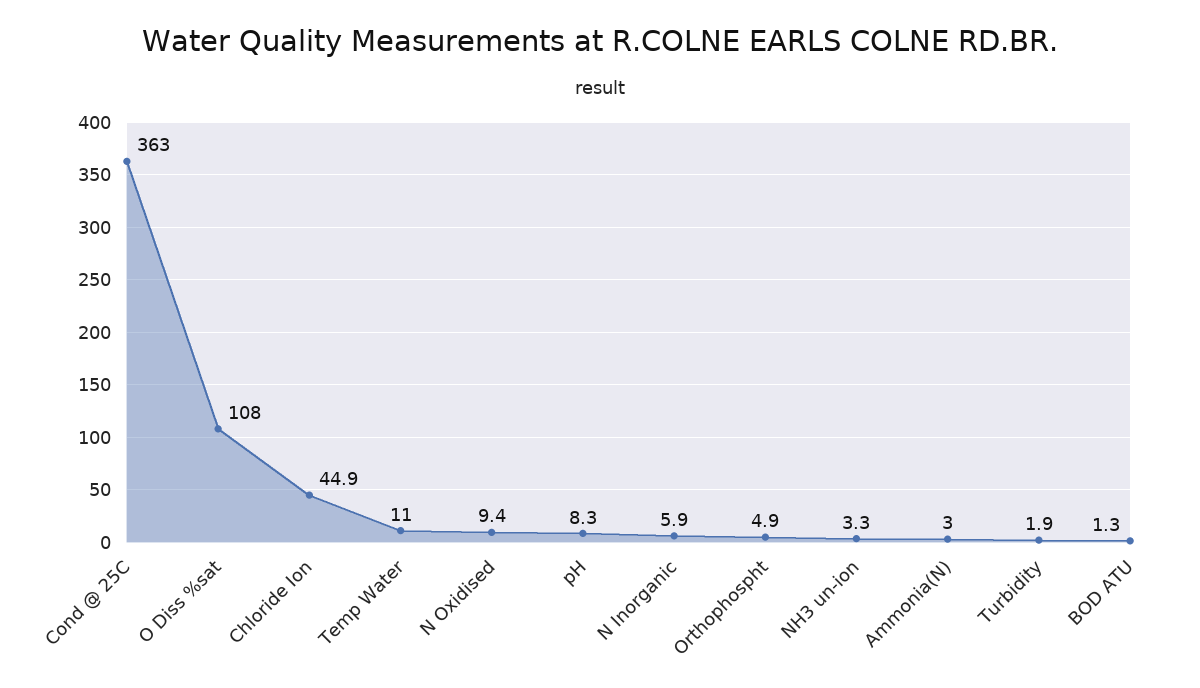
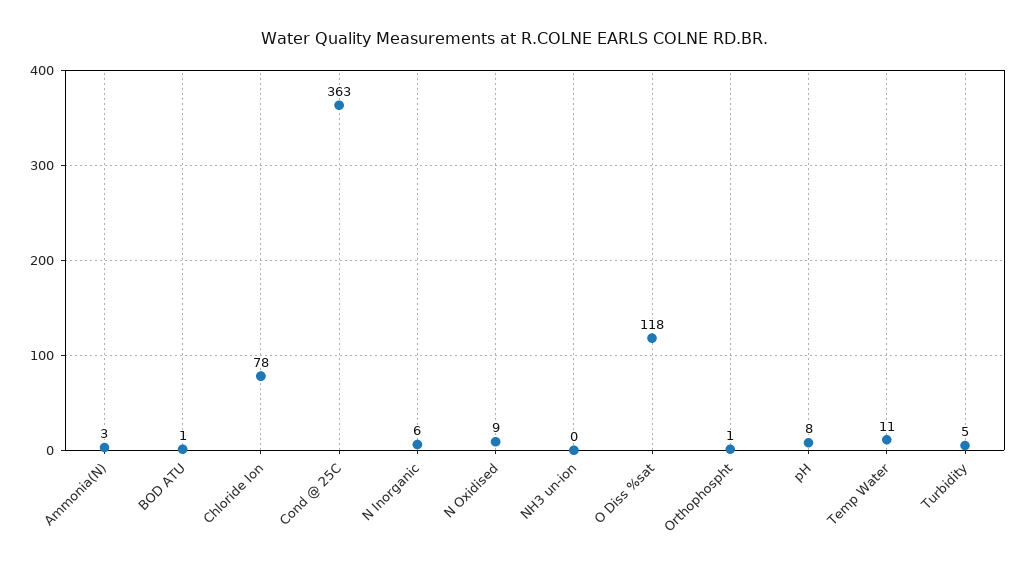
O Diss %sat: 108 -> 118
Chloride Ion: 44.9 -> 78
Orthophospht: 4.9 -> 1
NH3 un-ion: 3.3 -> 0
Turbidity: 1.9 -> 5

